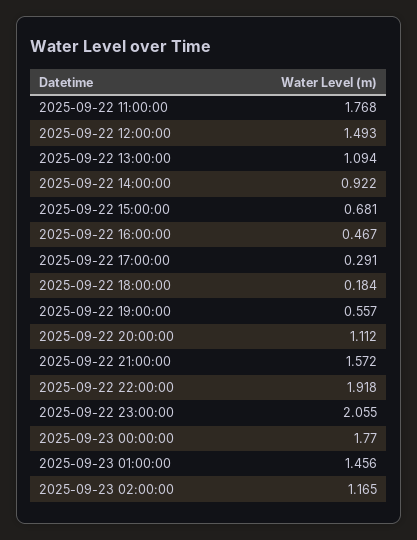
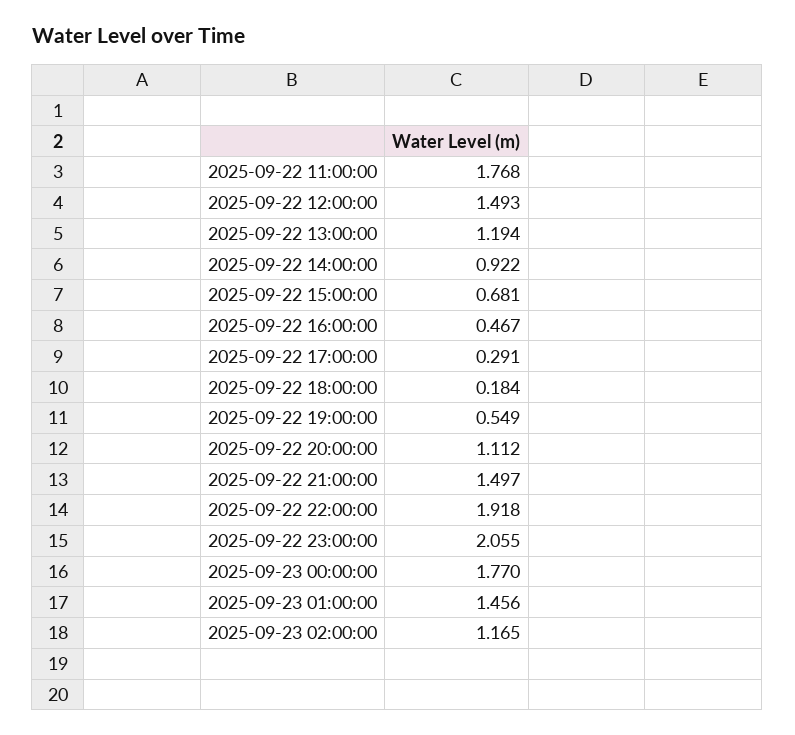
2025-09-22 13:00:00: 1.094 -> 1.194
2025-09-22 19:00:00: 0.557 -> 0.549
2025-09-22 21:00:00: 1.572 -> 1.497

